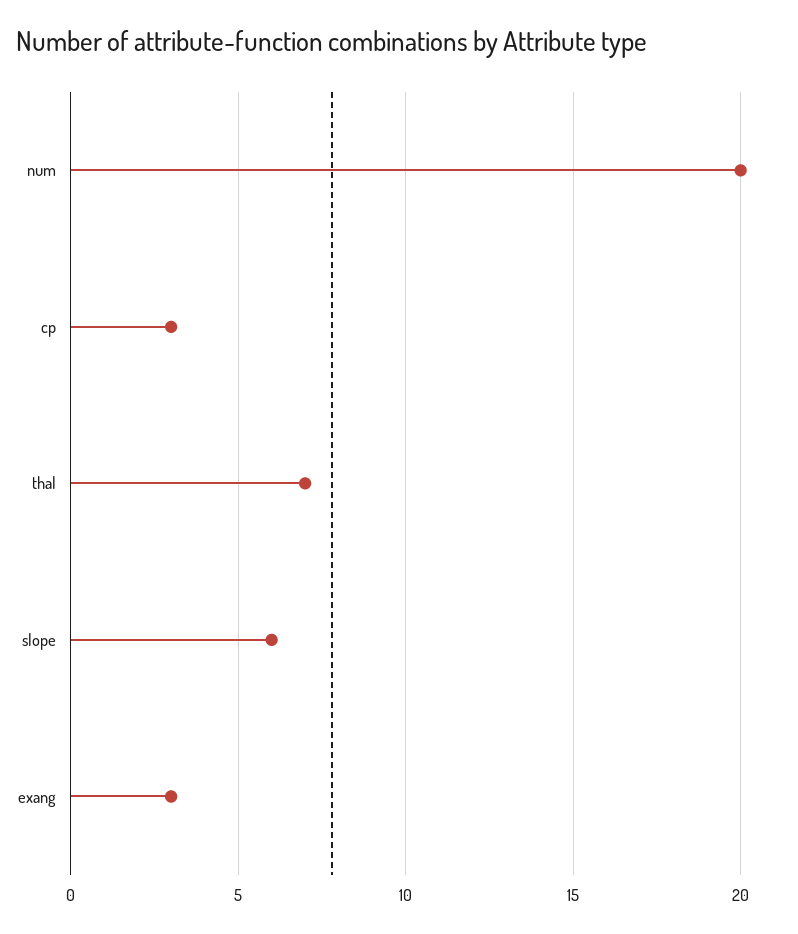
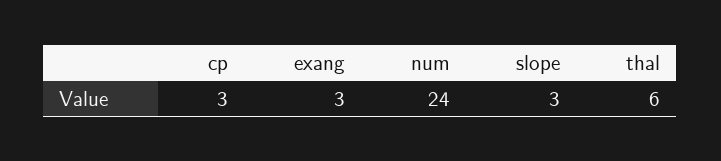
num: 20 -> 24
thal: 7 -> 6
slope: 6 -> 3

